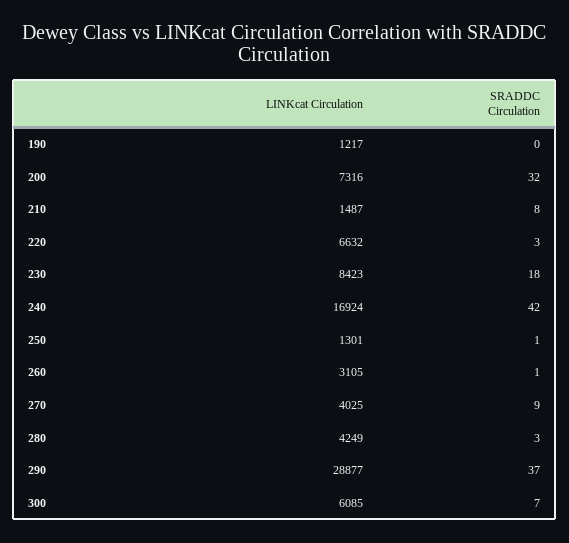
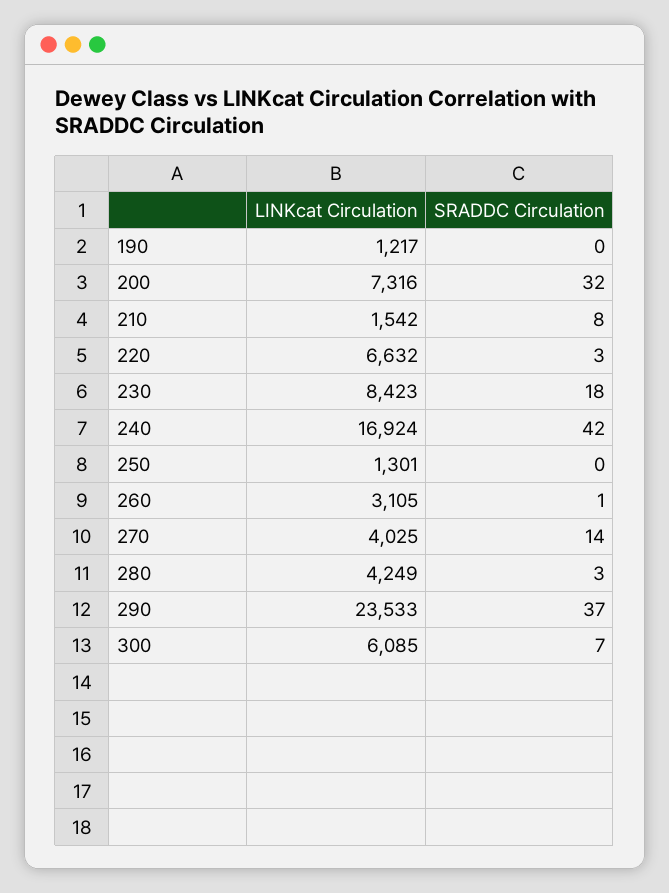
LINKcat Circulation, 210: 1487 -> 1542
SRADDC Circulation, 250: 1 -> 0
SRADDC Circulation, 270: 9 -> 14
LINKcat Circulation, 290: 28877 -> 23533

